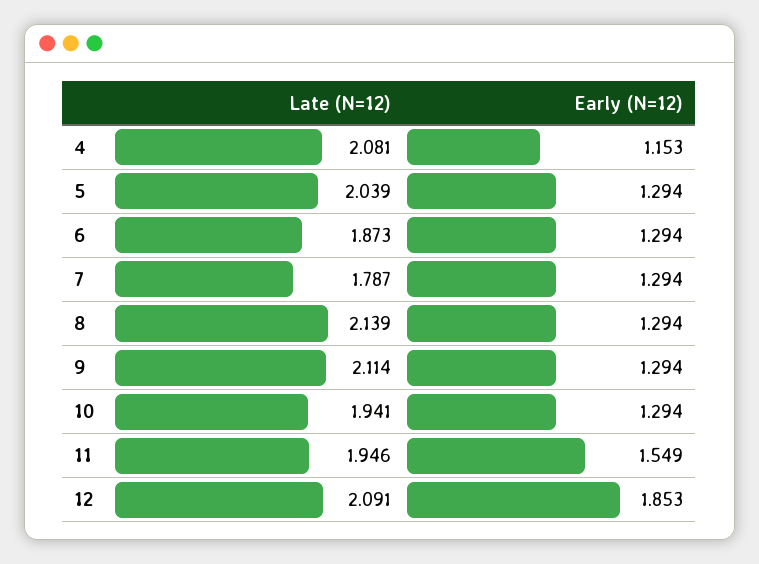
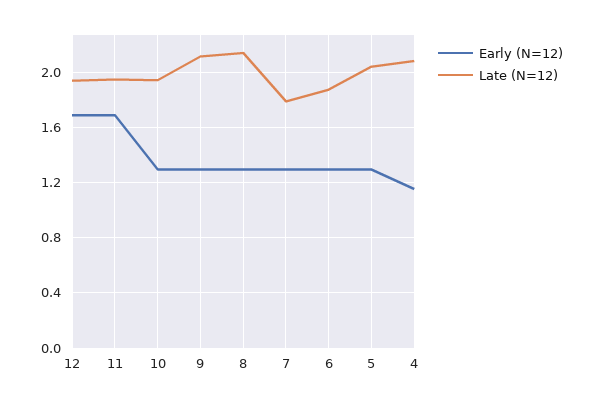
Early (N=12), 11: 1.549 -> 1.7
Late (N=12), 12: 2.091 -> 1.95
Early (N=12), 12: 1.853 -> 1.7

